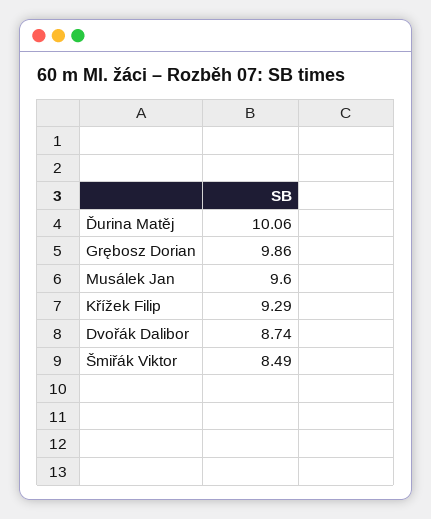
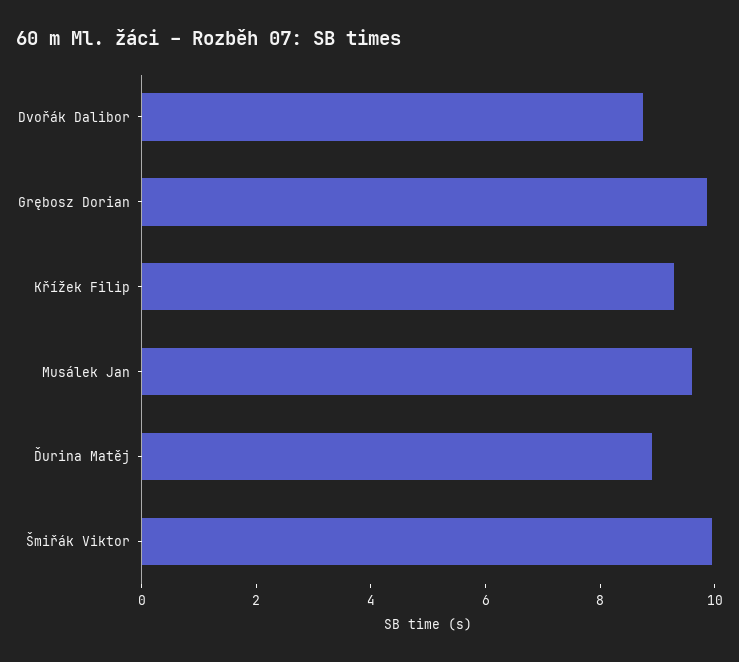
Ďurina Matěj: 10.06 -> 9
Šmiřák Viktor: 8.49 -> 10

